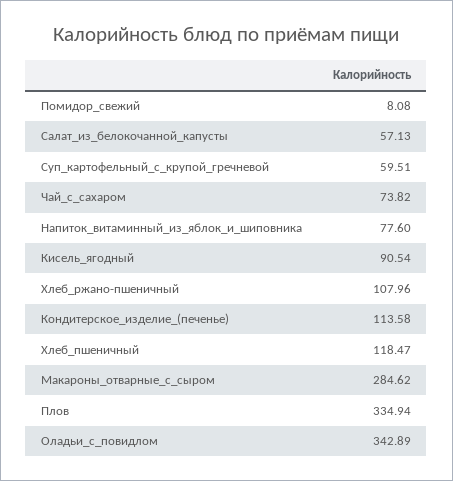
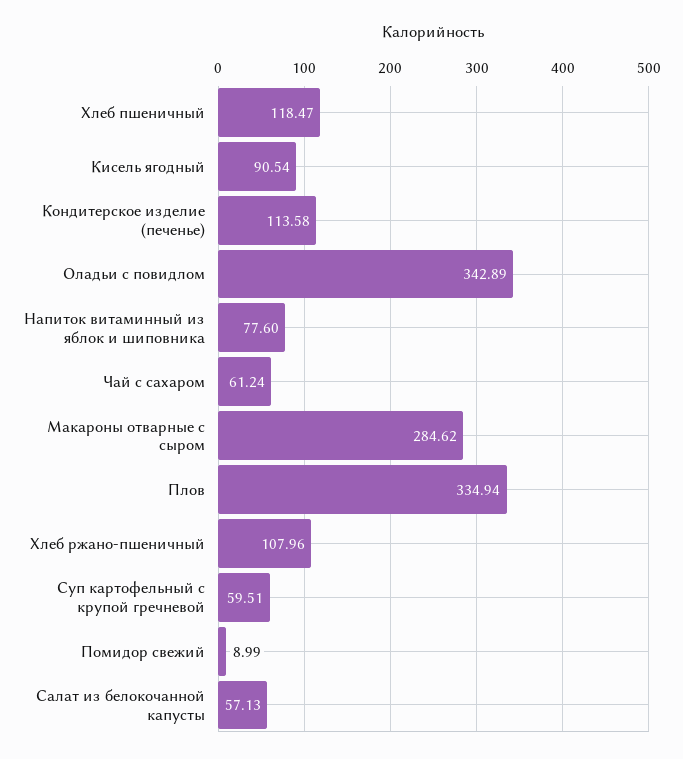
Помидор_свежий: 8.08 -> 8.99
Чай_с_сахаром: 73.82 -> 61.24

